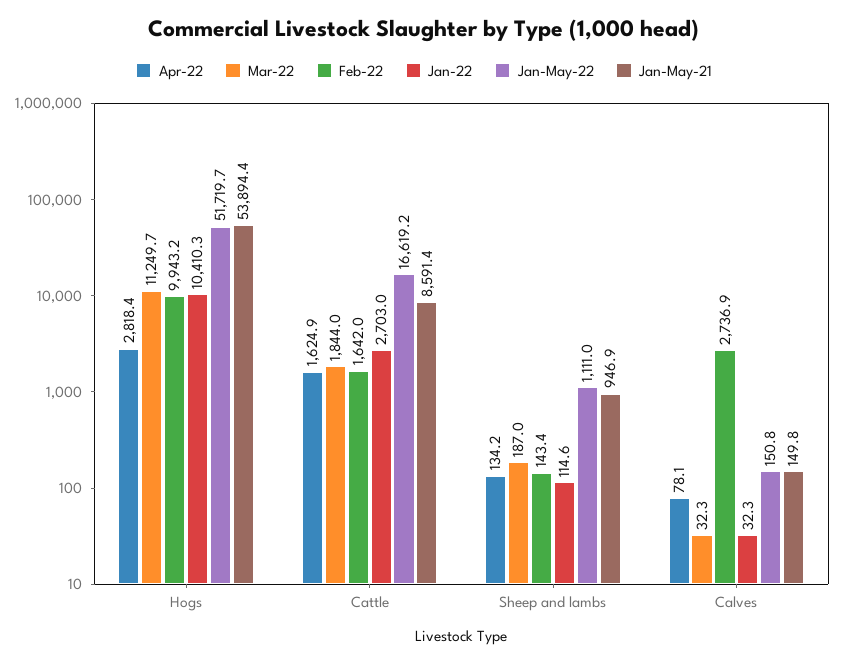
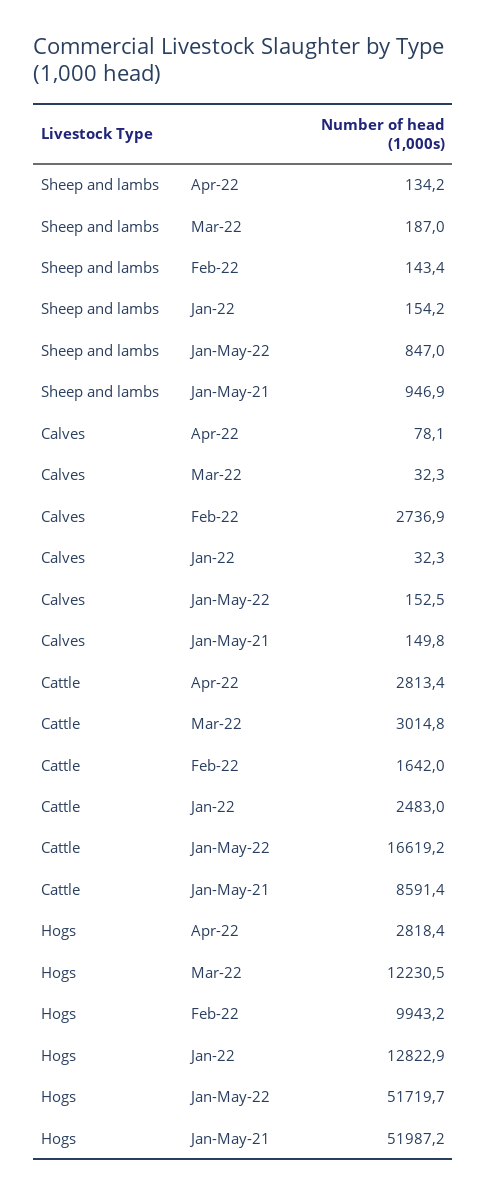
Mar-22, Hogs: 11249.7 -> 12230.5
Jan-22, Hogs: 10410.3 -> 12822.9
Jan-May-21, Hogs: 53894.4 -> 51987.2
Apr-22, Cattle: 1624.9 -> 2813.4
Mar-22, Cattle: 1844 -> 3014.8
Jan-22, Cattle: 2703 -> 2483
Jan-22, Sheep and lambs: 114.6 -> 154.2
Jan-May-22, Sheep and lambs: 1111 -> 847
Jan-May-22, Calves: 150.8 -> 152.5

